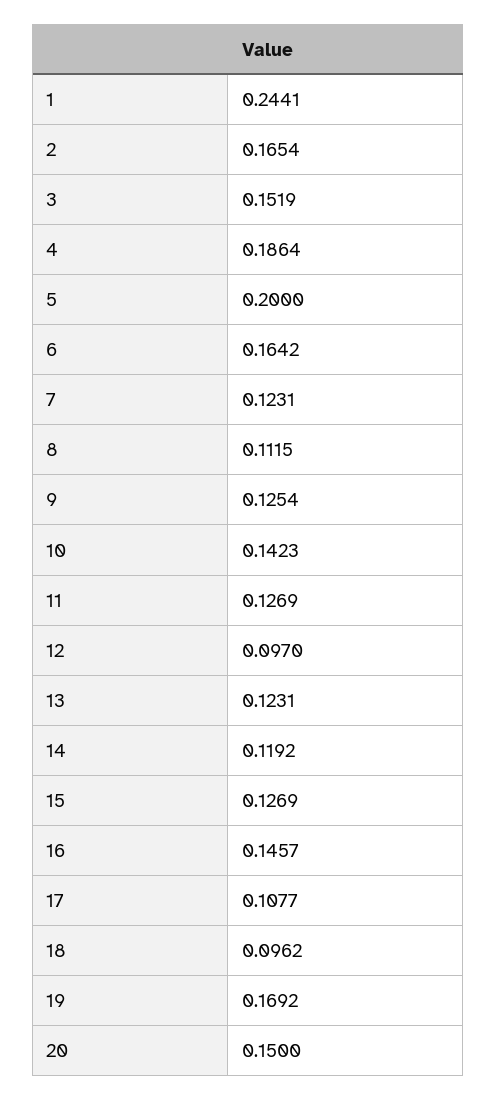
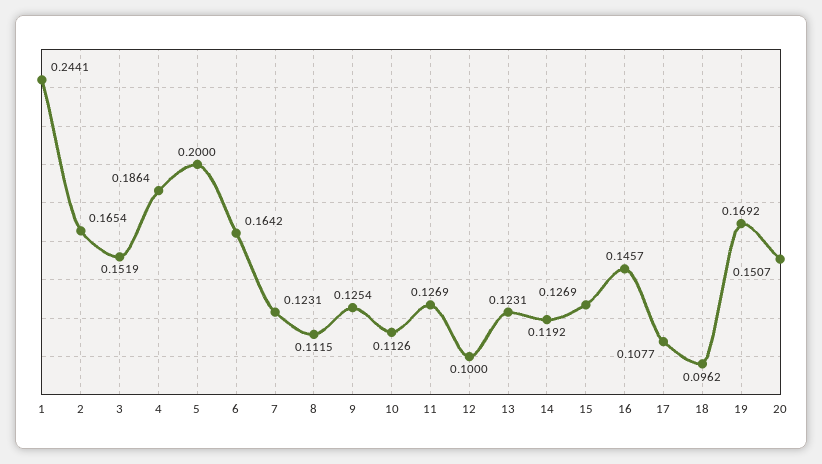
10: 0.1423 -> 0.1126
12: 0.097 -> 0.1
20: 0.15 -> 0.1507

